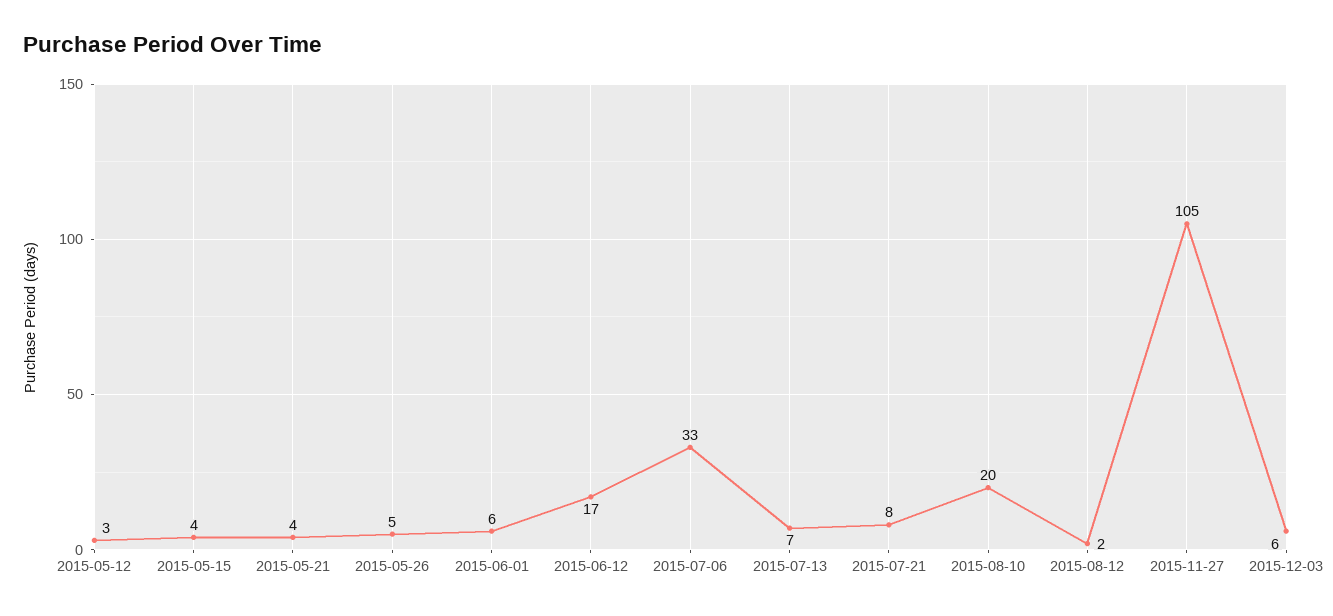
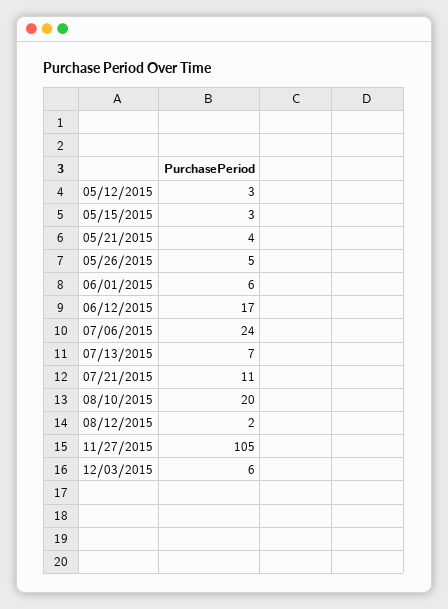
2015-05-15: 4 -> 3
2015-07-06: 33 -> 24
2015-07-21: 8 -> 11

